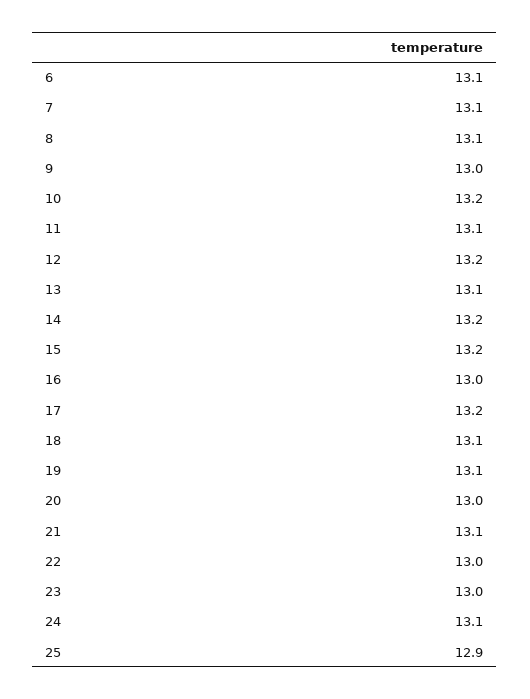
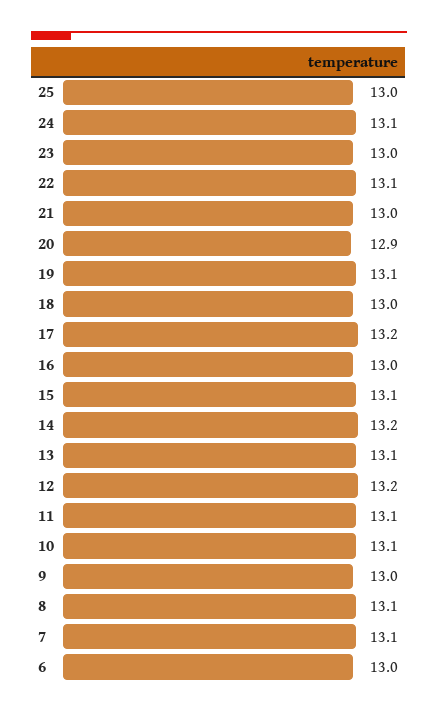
6: 13.1 -> 13
10: 13.2 -> 13.1
15: 13.2 -> 13.1
18: 13.1 -> 13
20: 13 -> 12.9
21: 13.1 -> 13
22: 13 -> 13.1
25: 12.9 -> 13

